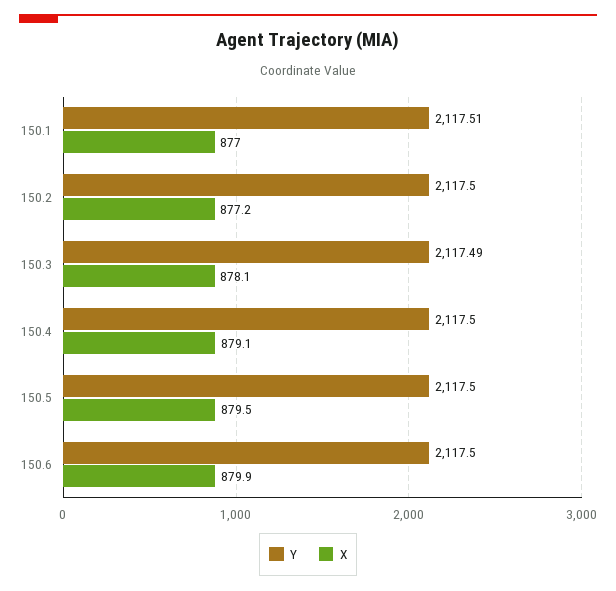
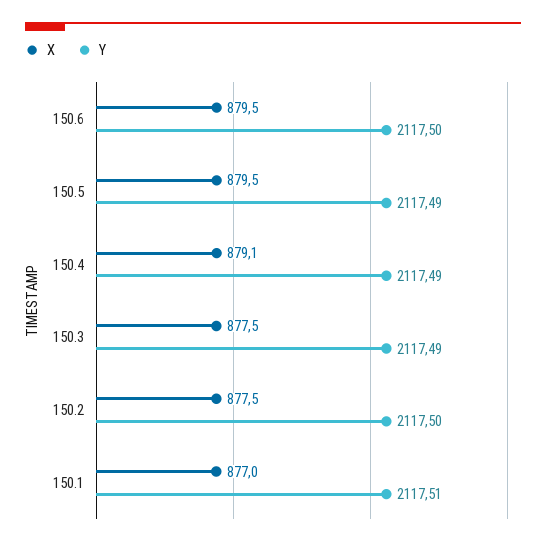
X, 150.2: 877.2 -> 877.5
X, 150.3: 878.1 -> 877.5
Y, 150.4: 2117.5 -> 2117.49
Y, 150.5: 2117.5 -> 2117.49
X, 150.6: 879.9 -> 879.5

